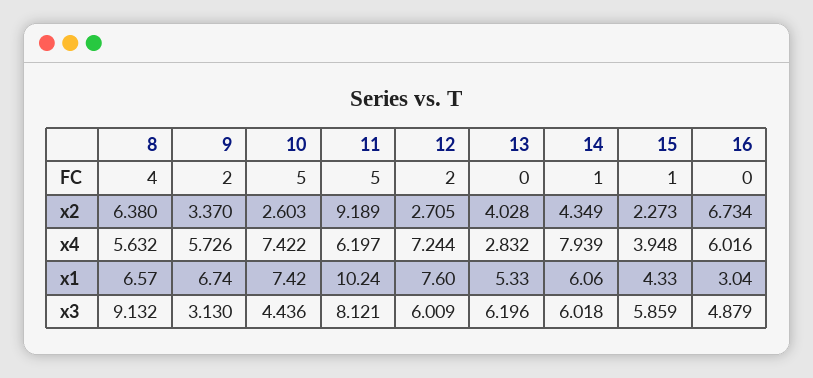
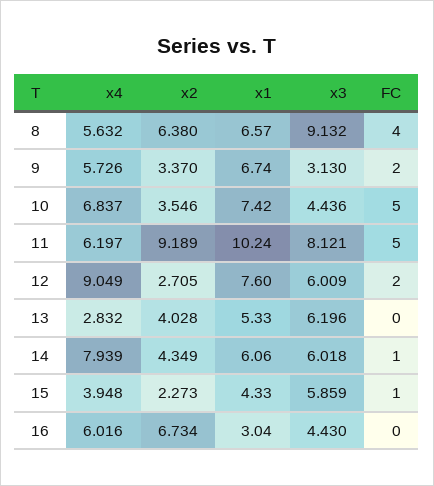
10, x2: 2.603 -> 3.546
10, x4: 7.422 -> 6.837
12, x4: 7.244 -> 9.049
16, x3: 4.879 -> 4.43

